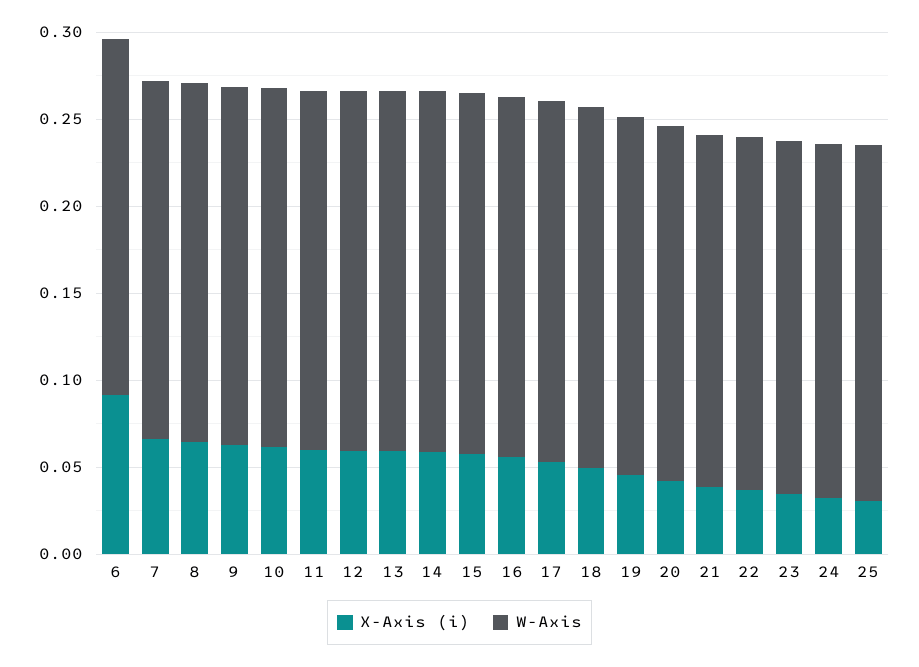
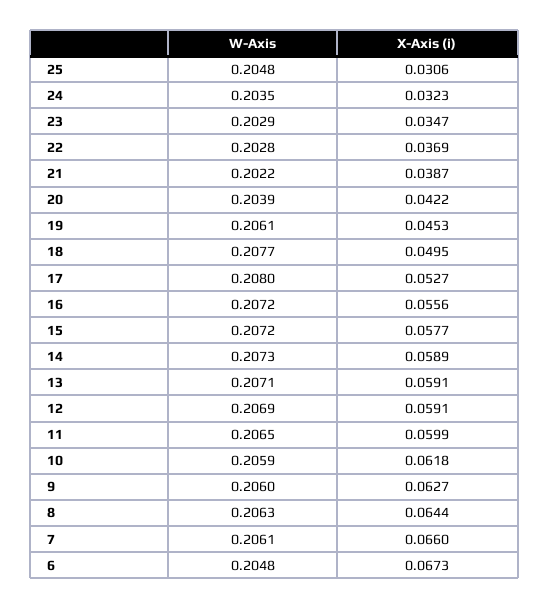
X-Axis (i), 6: 0.09 -> 0.0673

